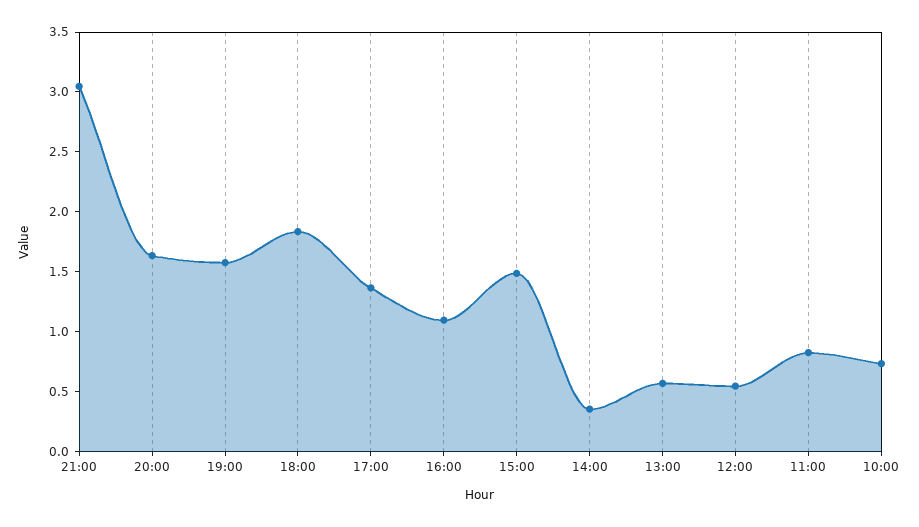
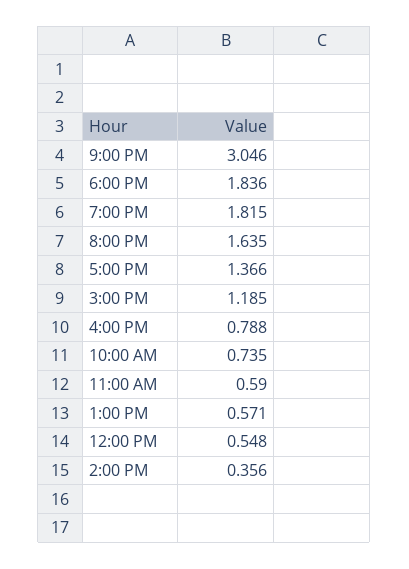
19:00: 1.6 -> 1.815
16:00: 1.1 -> 0.788
15:00: 1.5 -> 1.185
11:00: 0.8 -> 0.59

